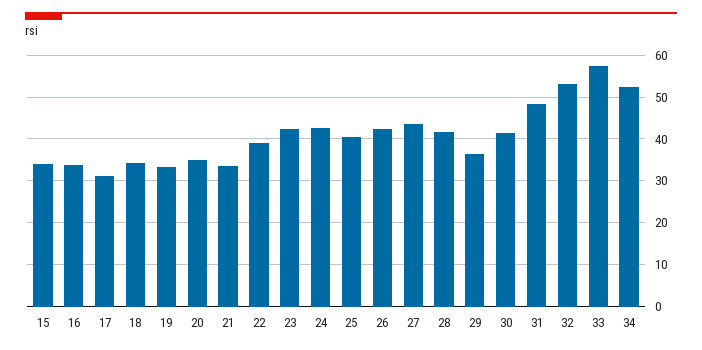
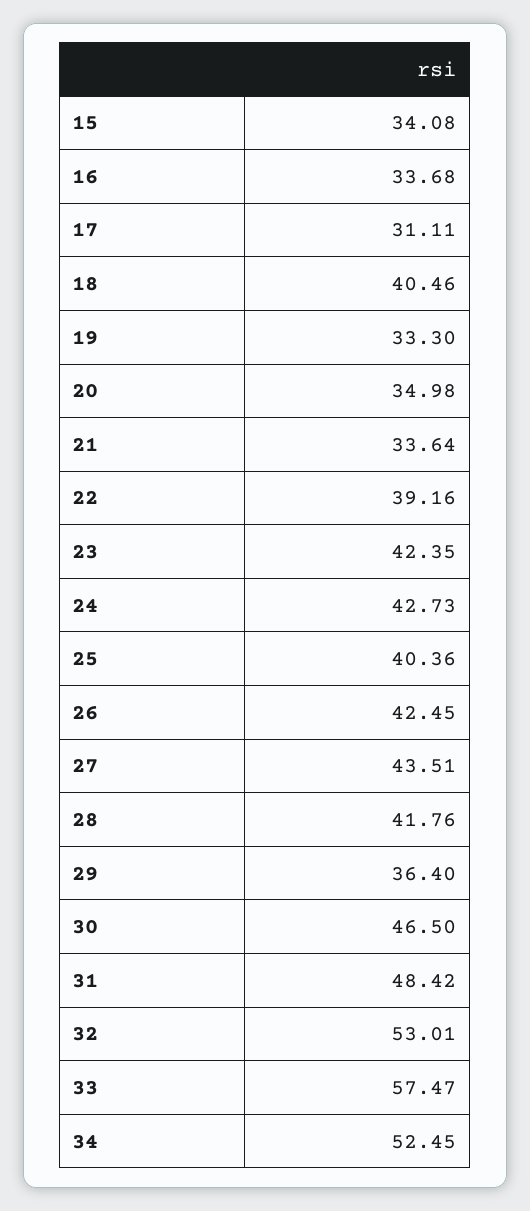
18: 34 -> 40.46
30: 42 -> 46.5

